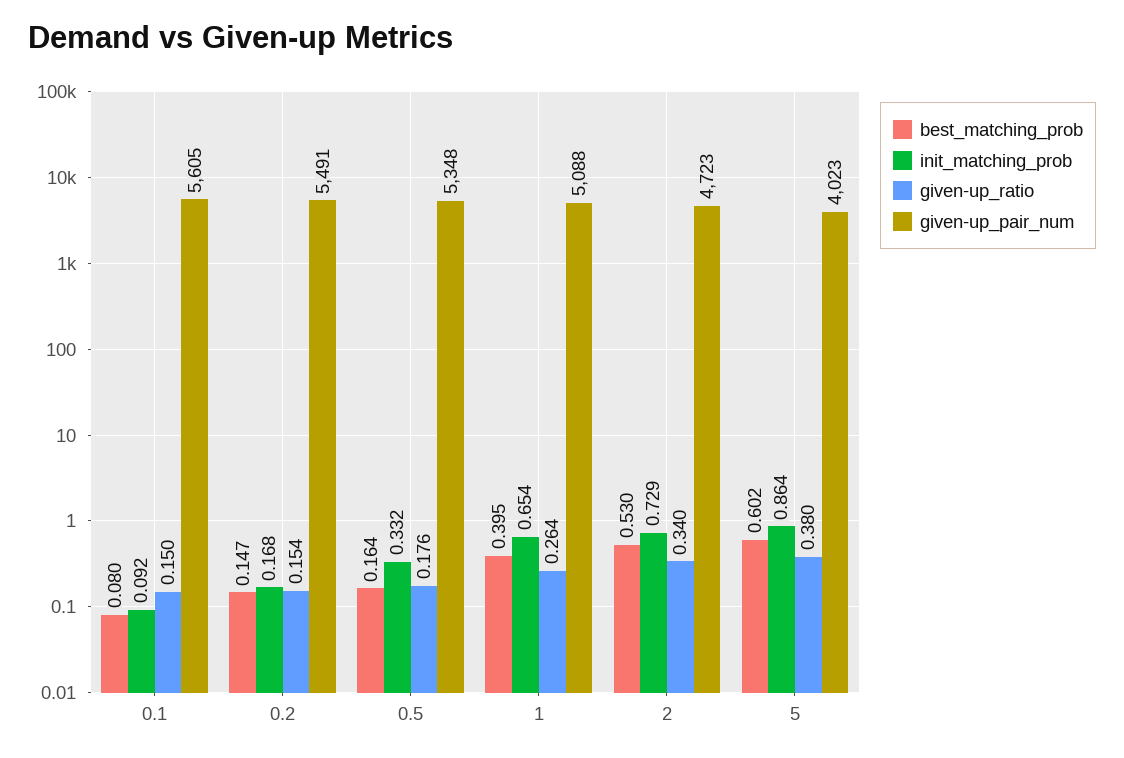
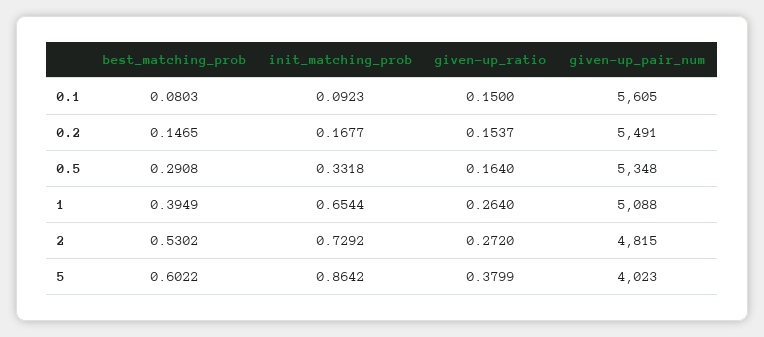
best_matching_prob, 0.5: 0.164 -> 0.2908
given-up_ratio, 0.5: 0.176 -> 0.164
given-up_ratio, 2: 0.34 -> 0.272
given-up_pair_num, 2: 4723 -> 4815

